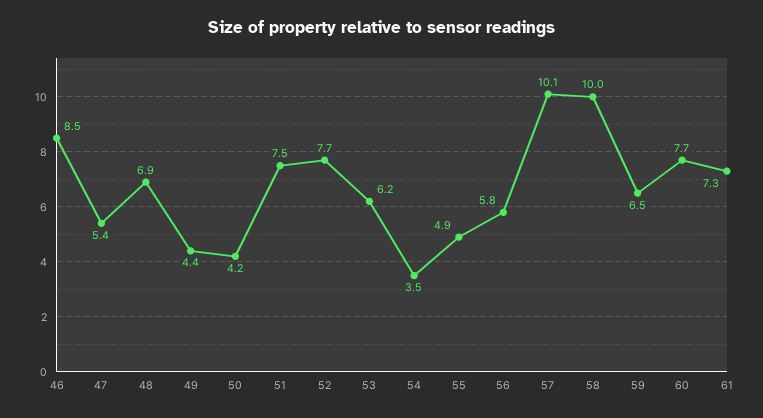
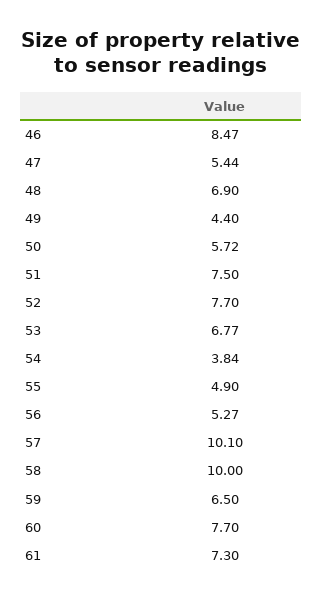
50: 4.2 -> 5.72
53: 6.2 -> 6.77
54: 3.5 -> 3.84
56: 5.8 -> 5.27

